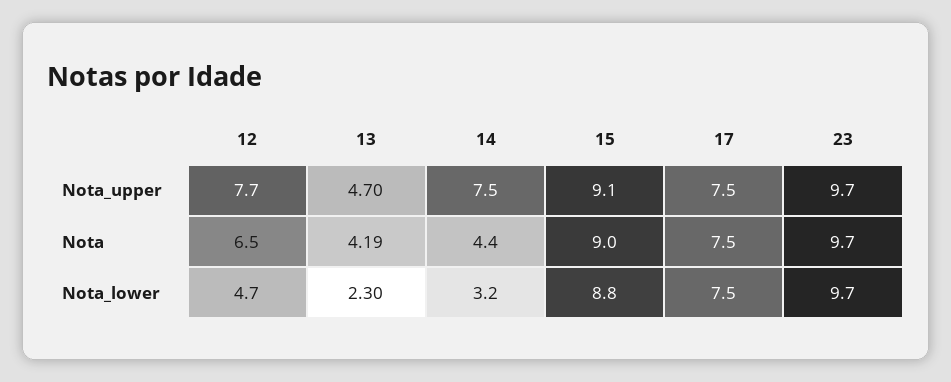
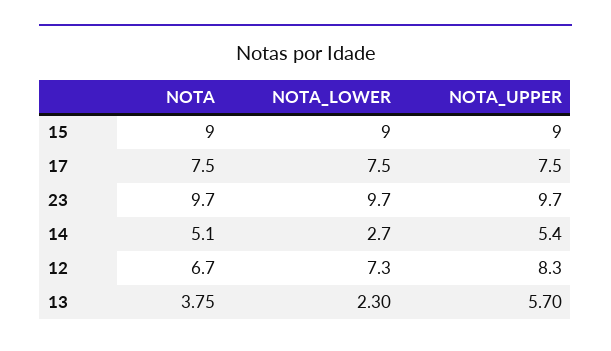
12, Nota_upper: 7.7 -> 8.3
13, Nota_upper: 4.7 -> 5.7
14, Nota_upper: 7.5 -> 5.4
15, Nota_upper: 9.1 -> 9
12, Nota: 6.5 -> 6.7
13, Nota: 4.19 -> 3.75
14, Nota: 4.4 -> 5.1
12, Nota_lower: 4.7 -> 7.3
14, Nota_lower: 3.2 -> 2.7
15, Nota_lower: 8.8 -> 9

